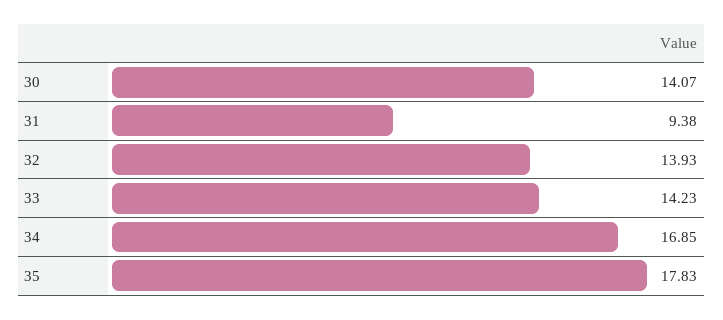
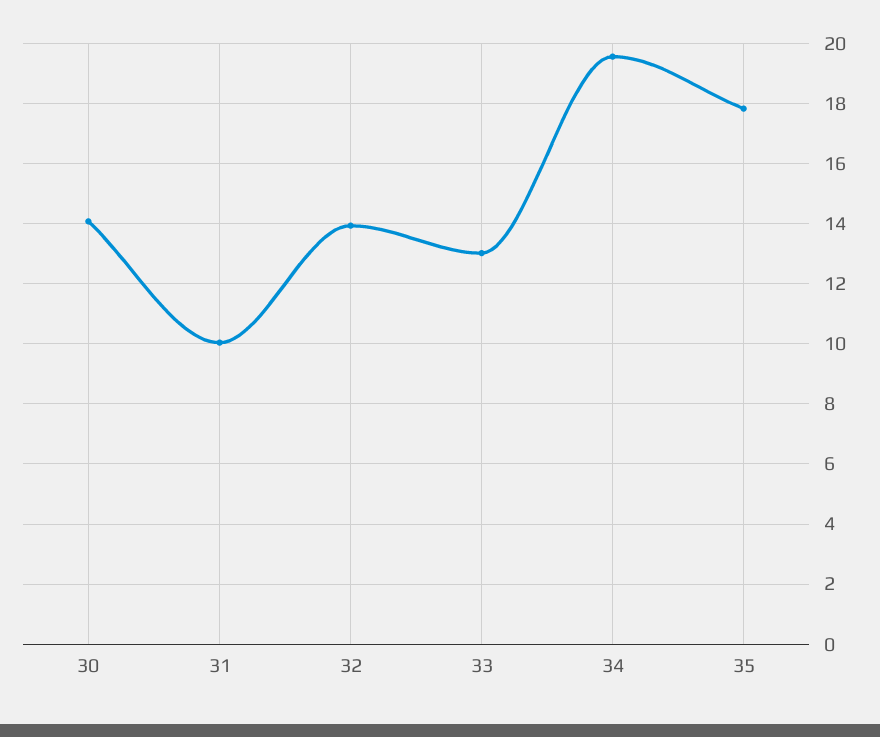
31: 9.38 -> 10
33: 14.23 -> 13
34: 16.85 -> 19.6

